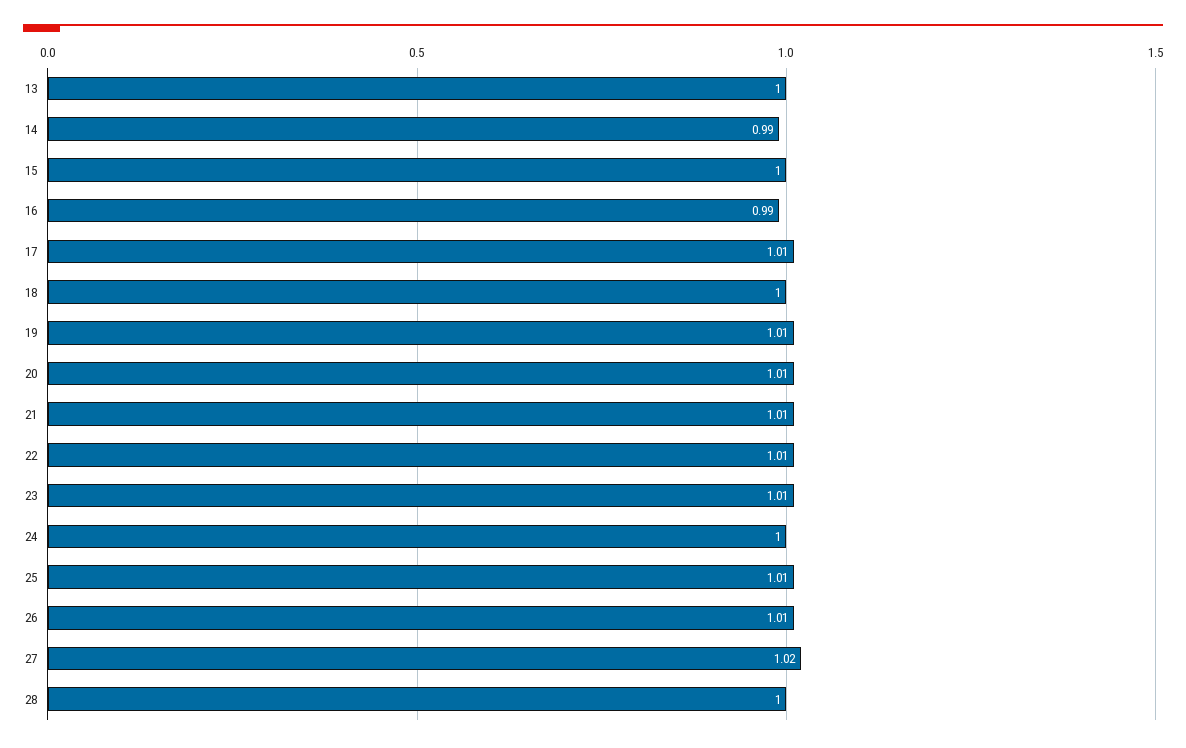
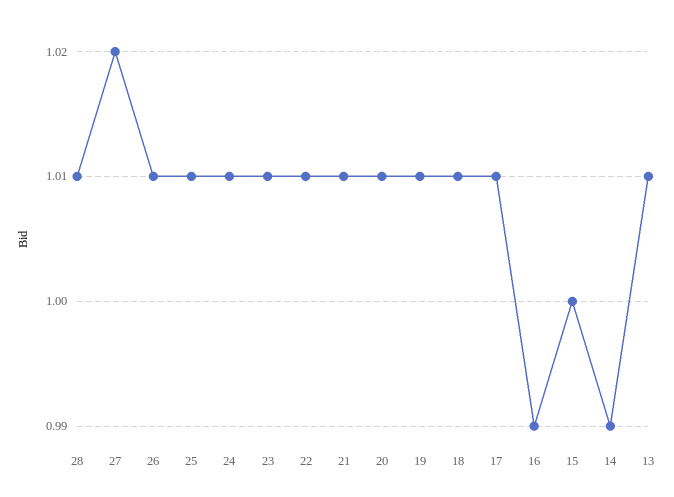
13: 1 -> 1.01
18: 1 -> 1.01
24: 1 -> 1.01
28: 1 -> 1.01

